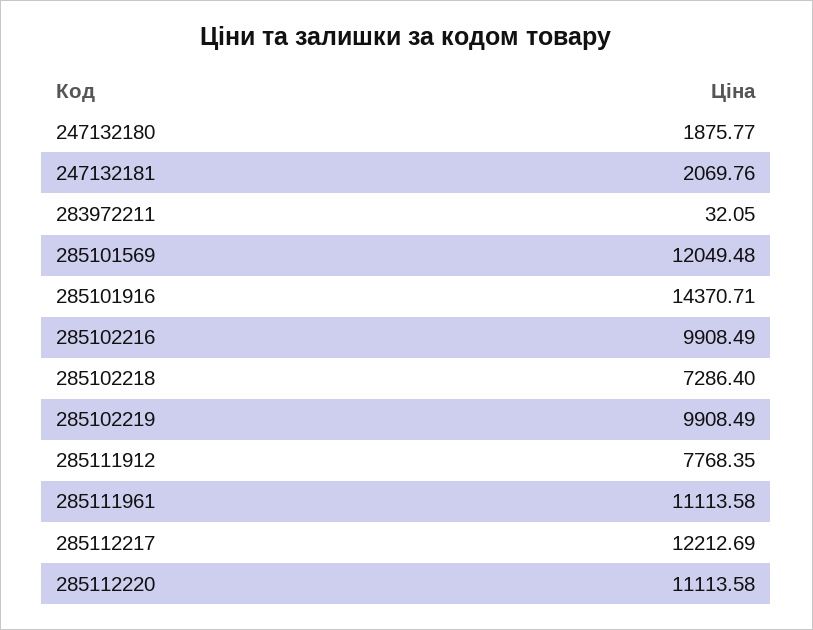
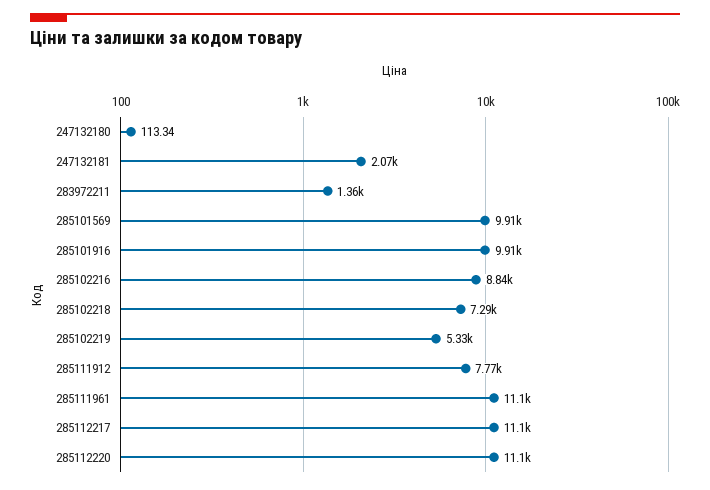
247132180: 1875.77 -> 113.34
283972211: 32.05 -> 1360
285101569: 12049.48 -> 9910
285101916: 14370.71 -> 9910
285102216: 9908.49 -> 8840
285102219: 9908.49 -> 5330
285112217: 12212.69 -> 11100

